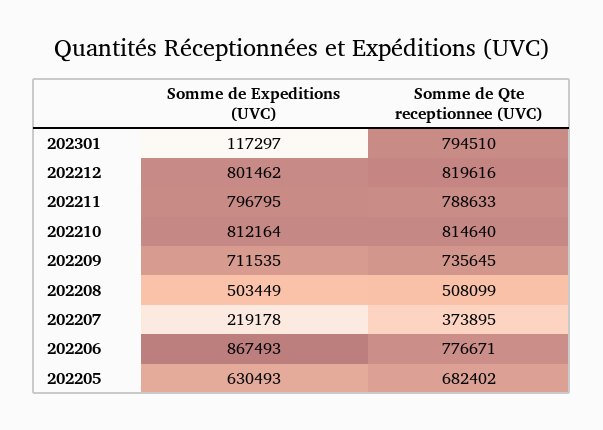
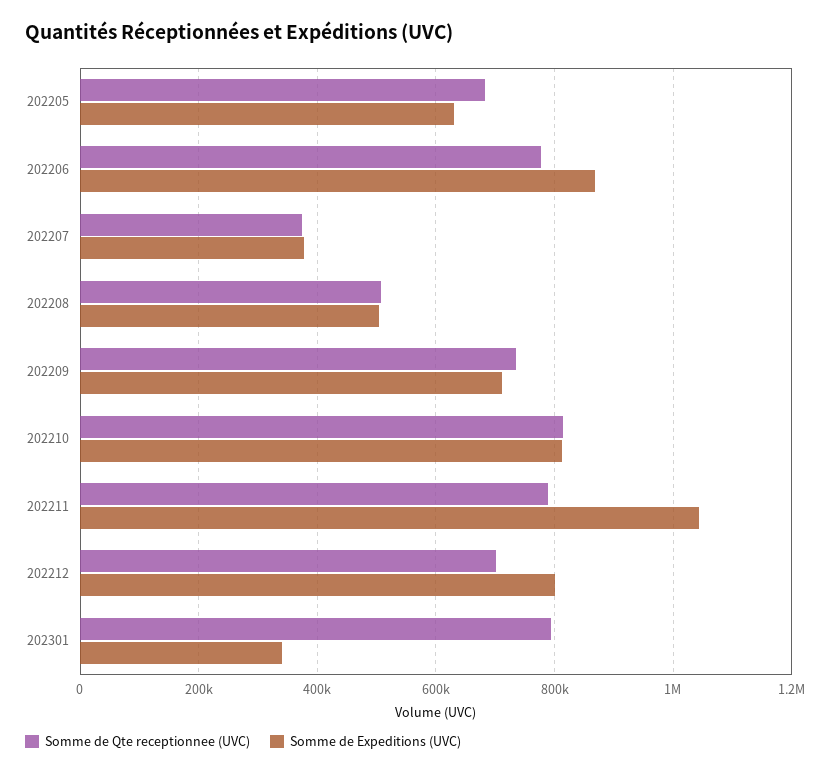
Somme de Expeditions (UVC), 202301: 117297 -> 340000
Somme de Qte receptionnee (UVC), 202212: 819616 -> 700000
Somme de Expeditions (UVC), 202211: 796795 -> 1040000
Somme de Expeditions (UVC), 202207: 219178 -> 380000

